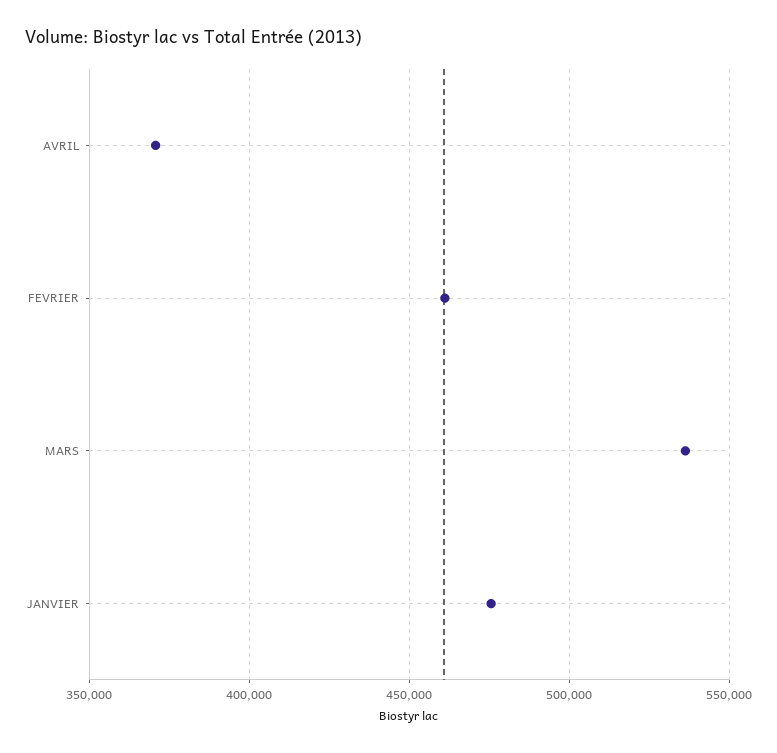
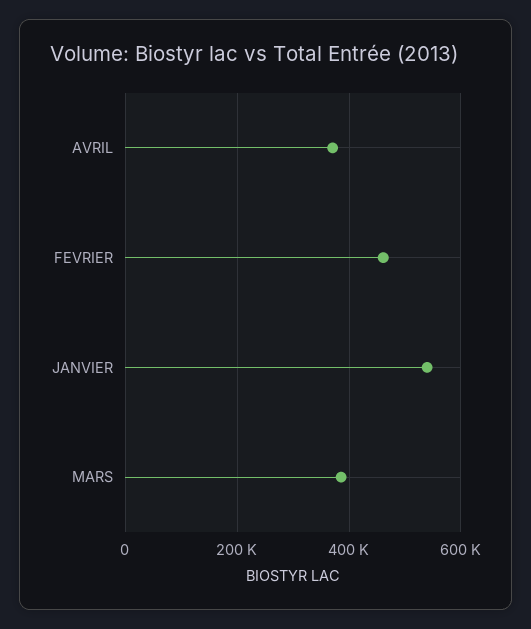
MARS: 535000 -> 380000
JANVIER: 475000 -> 540000

